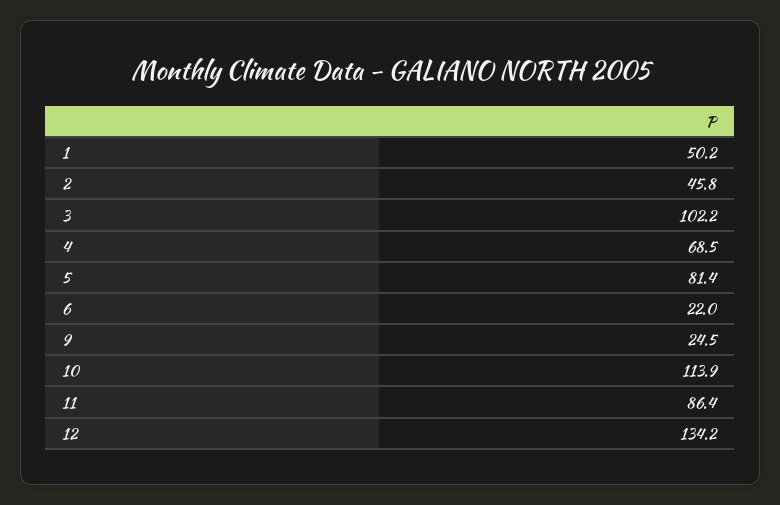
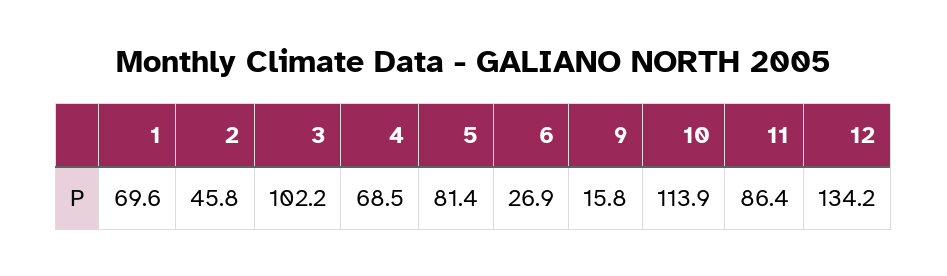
1: 50.2 -> 69.6
6: 22 -> 26.9
9: 24.5 -> 15.8

